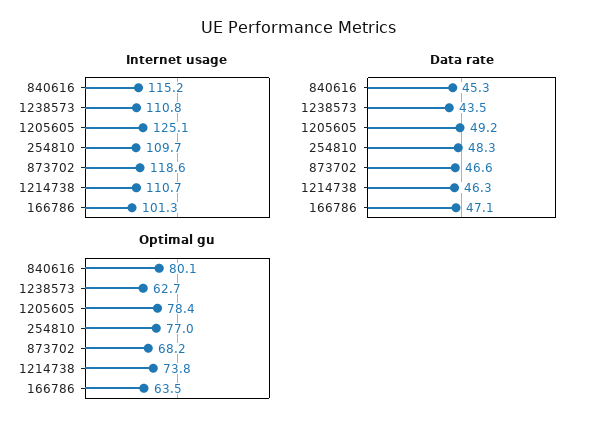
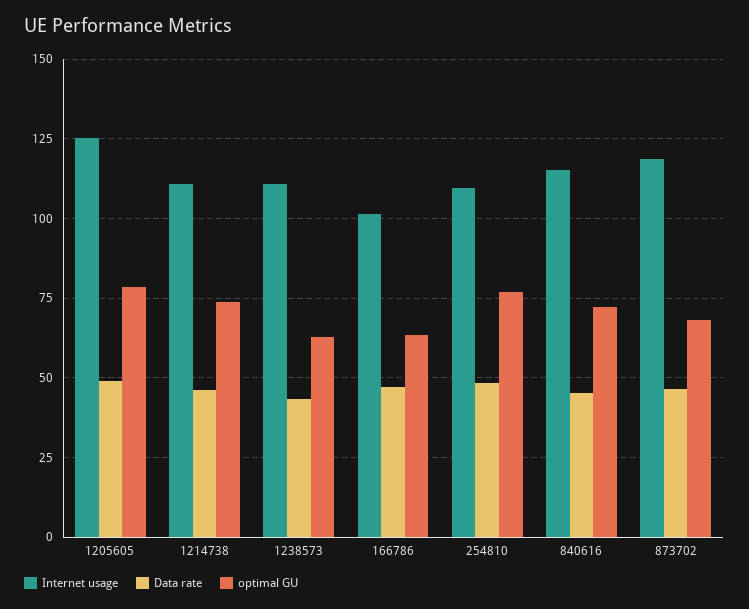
Optimal gu, 840616: 80.1 -> 72.5

